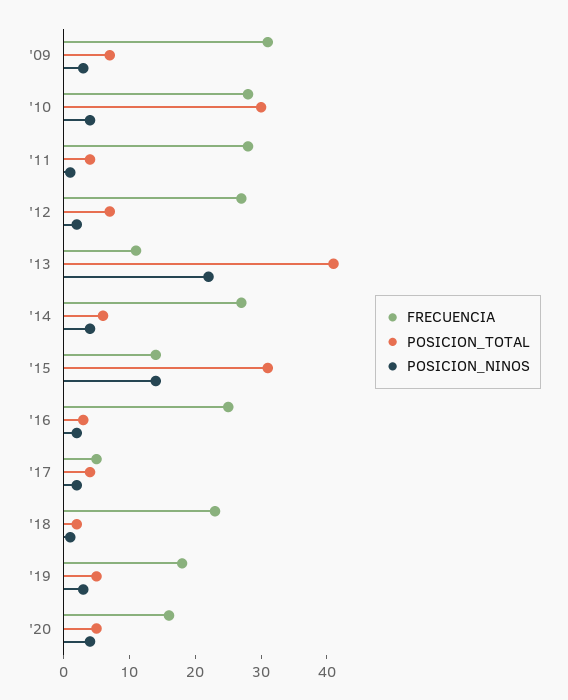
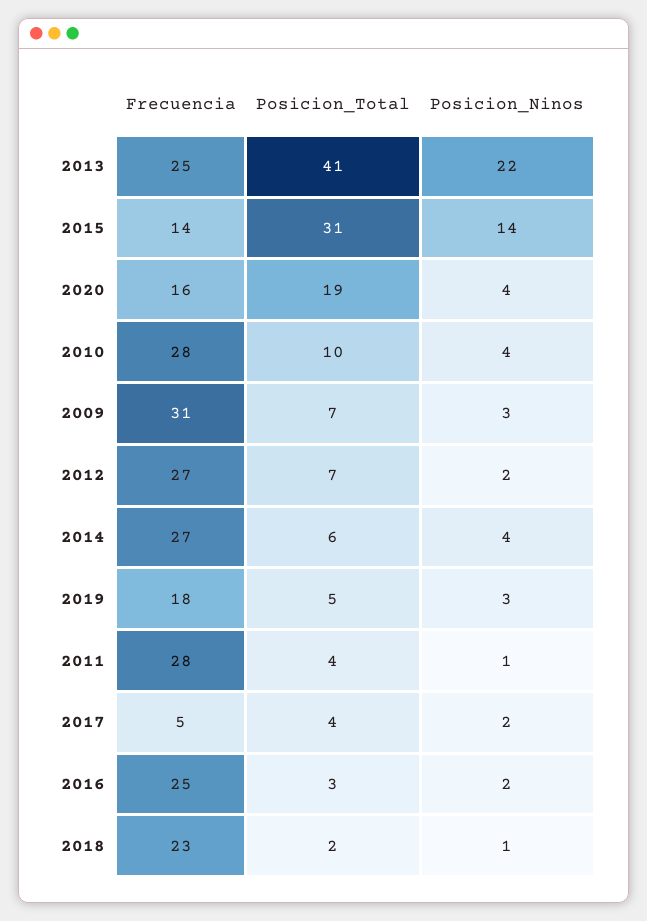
POSICION_TOTAL, '10: 30 -> 10
FRECUENCIA, '13: 10 -> 25
POSICION_TOTAL, '20: 5 -> 19

